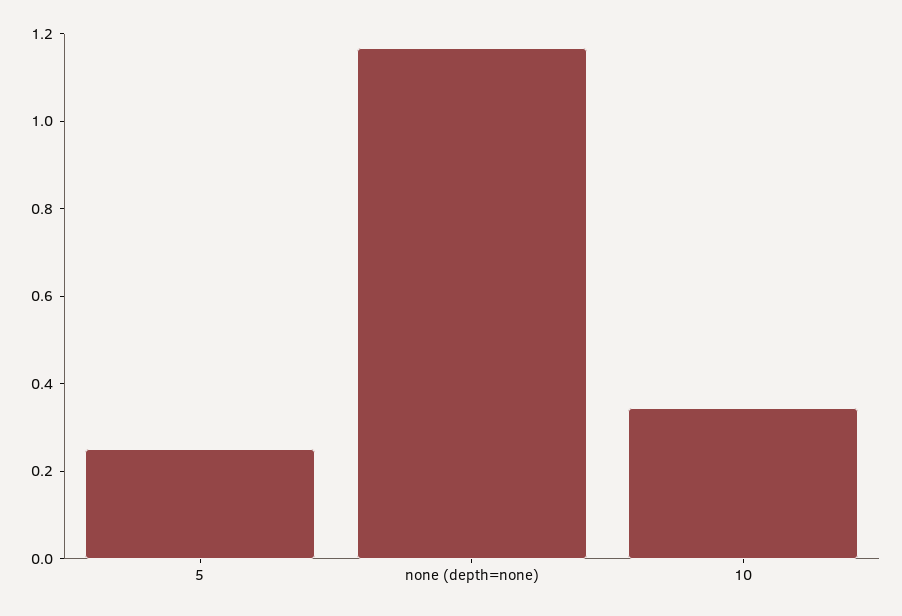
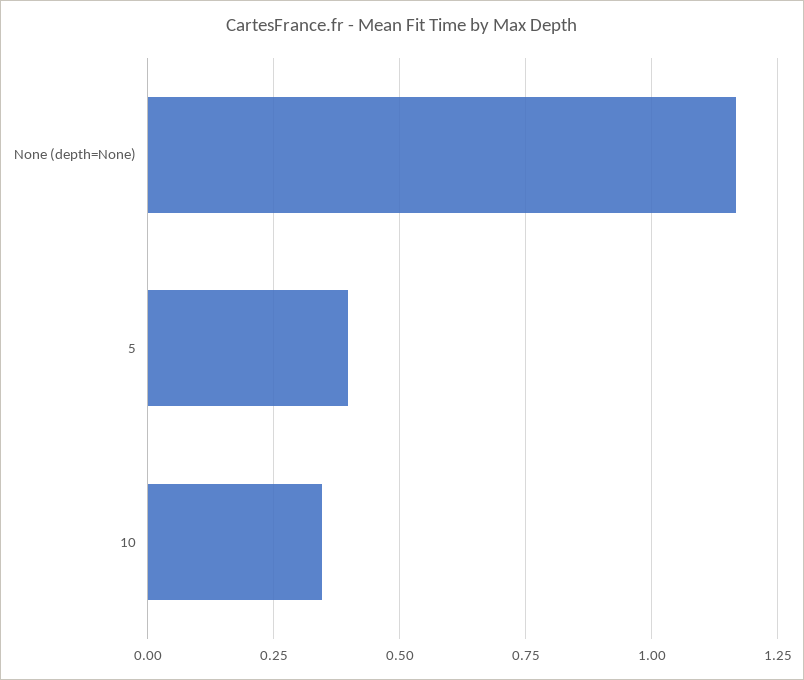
5: 0.25 -> 0.4

